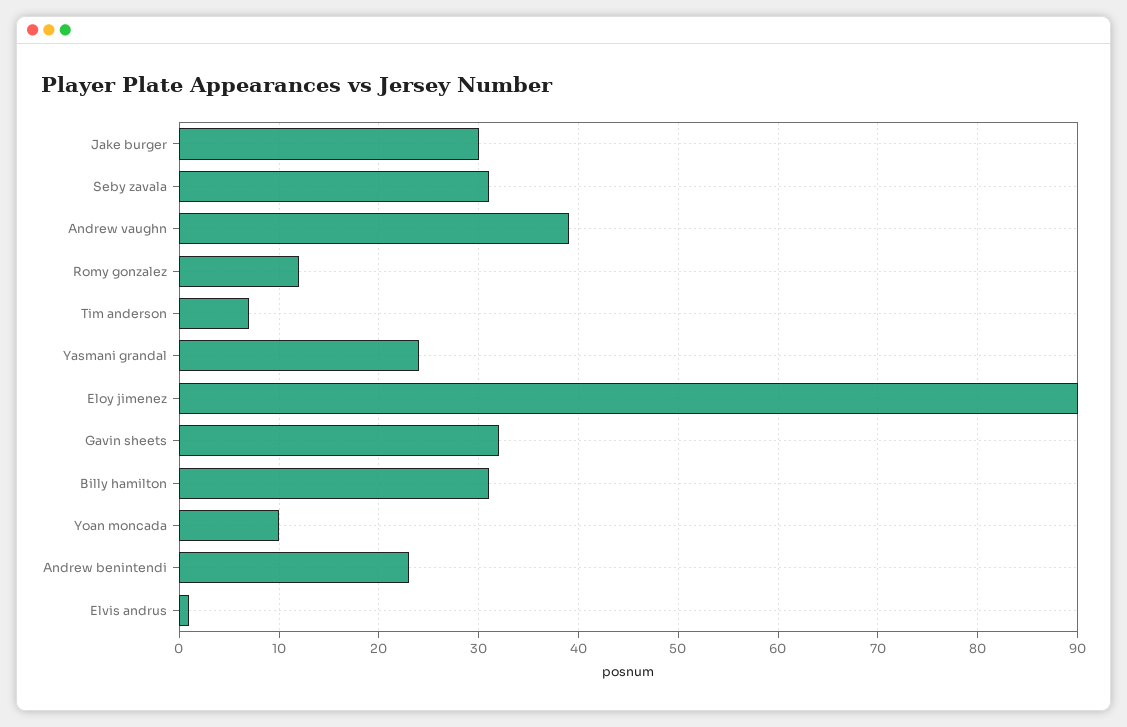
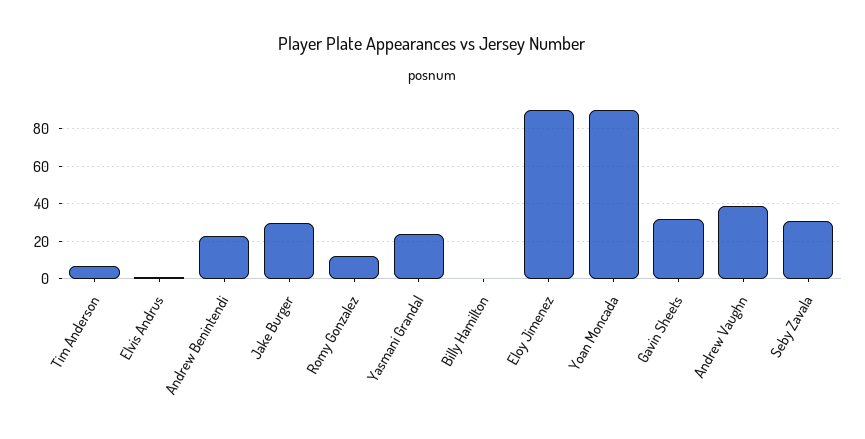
Billy hamilton: 31 -> 0
Yoan moncada: 10 -> 90

